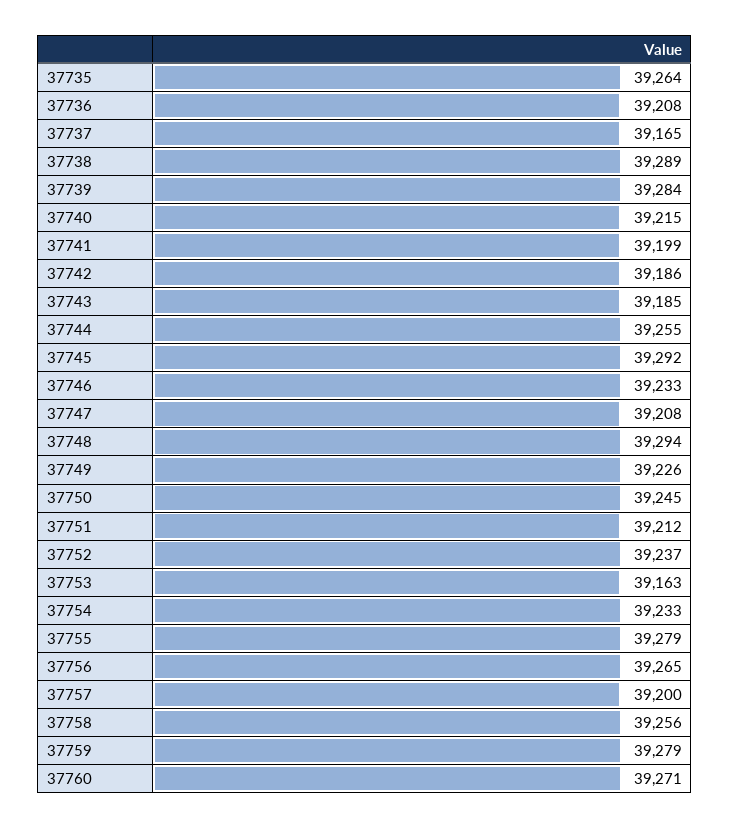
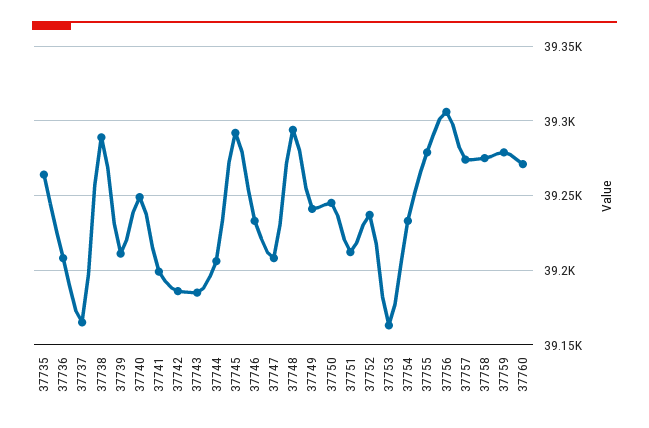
37739: 39284 -> 39210
37740: 39215 -> 39250
37744: 39255 -> 39205
37749: 39226 -> 39240
37756: 39265 -> 39305
37757: 39200 -> 39275
37758: 39256 -> 39275

